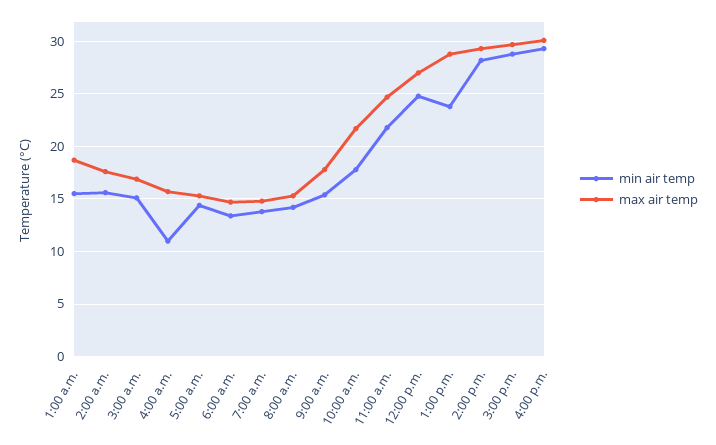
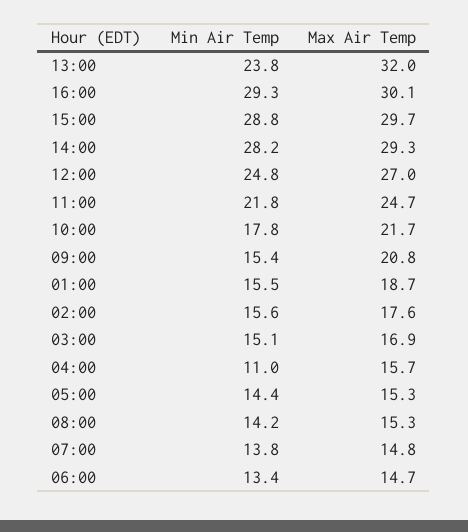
max air temp, 9:00 a.m.: 18 -> 20.8
max air temp, 1:00 p.m.: 29 -> 32

